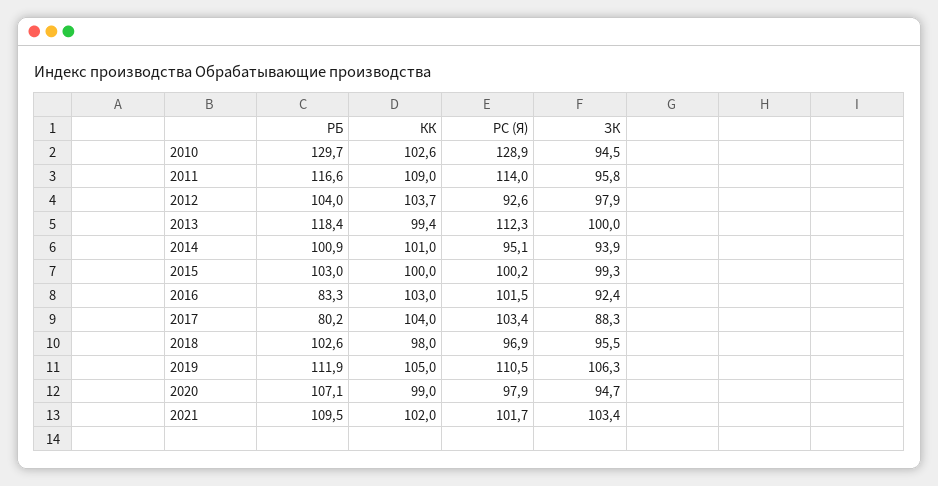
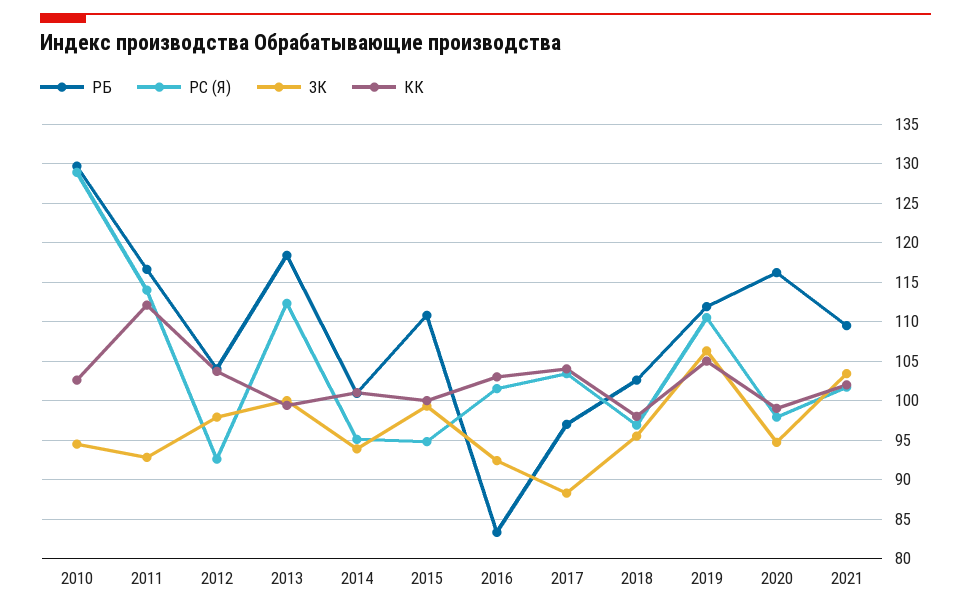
КК, 2011: 109 -> 112
ЗК, 2011: 95.8 -> 93
РБ, 2015: 103 -> 111
РС (Я), 2015: 100.2 -> 95
РБ, 2017: 80.2 -> 97
РБ, 2020: 107.1 -> 116

